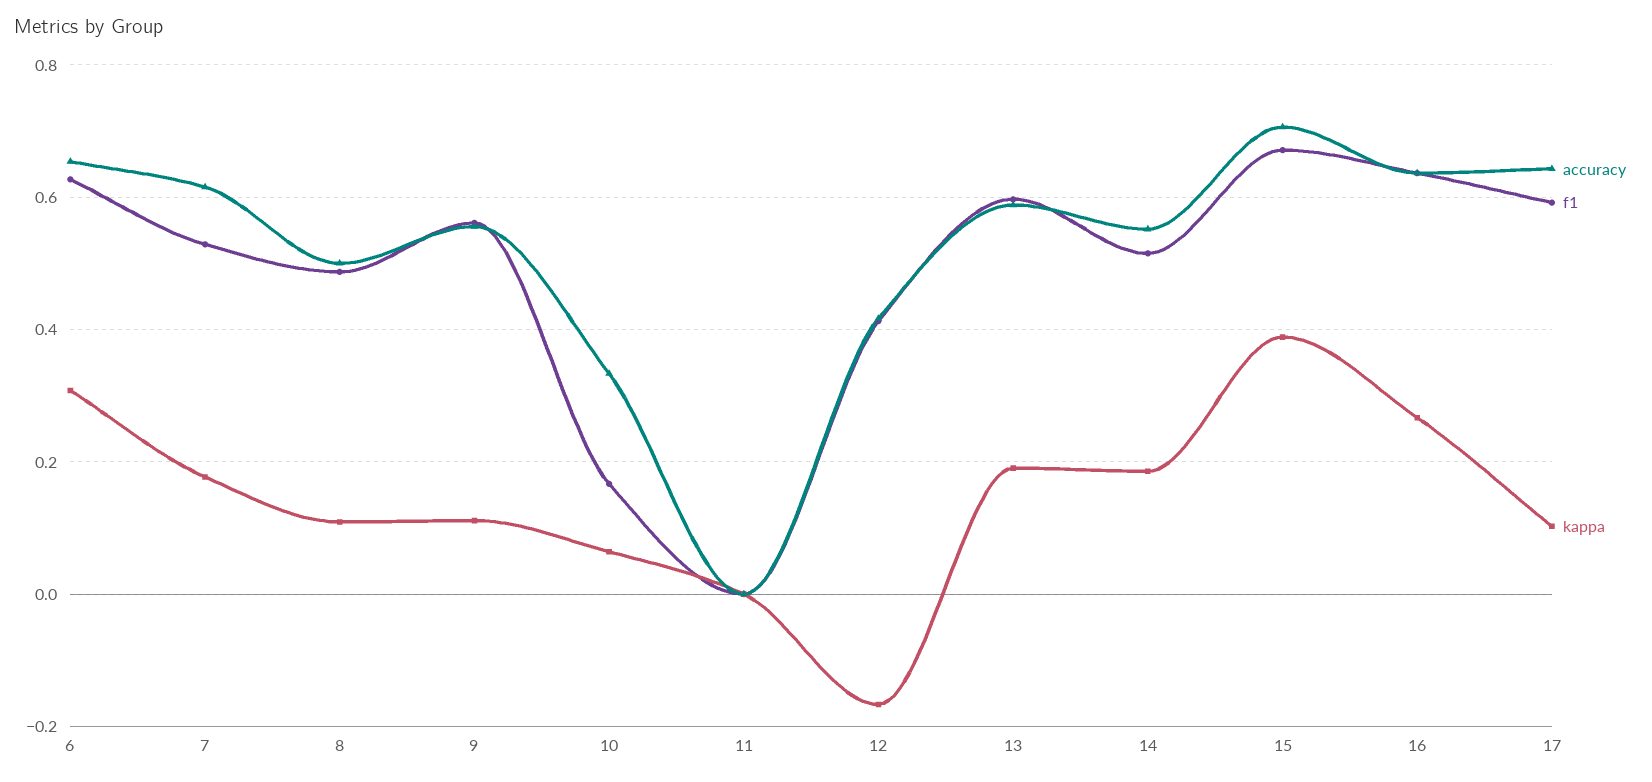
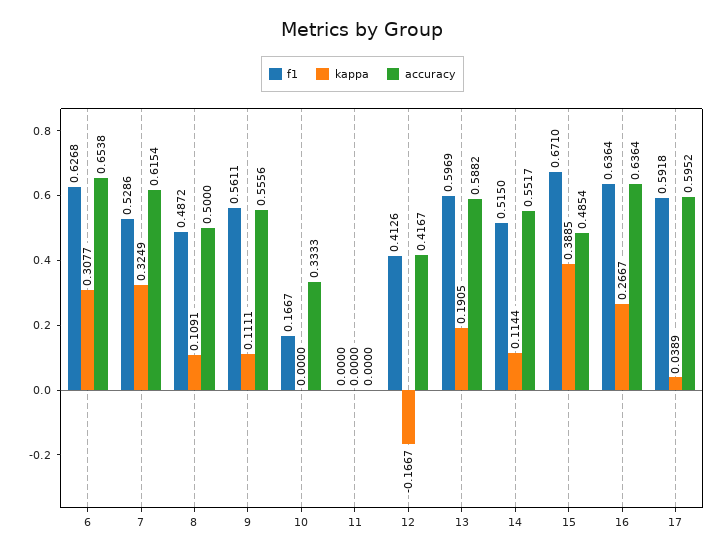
kappa, 7: 0.18 -> 0.3249
kappa, 10: 0.06 -> 0
kappa, 14: 0.18 -> 0.1144
accuracy, 15: 0.7 -> 0.4854
accuracy, 17: 0.64 -> 0.5952
kappa, 17: 0.1 -> 0.0389

